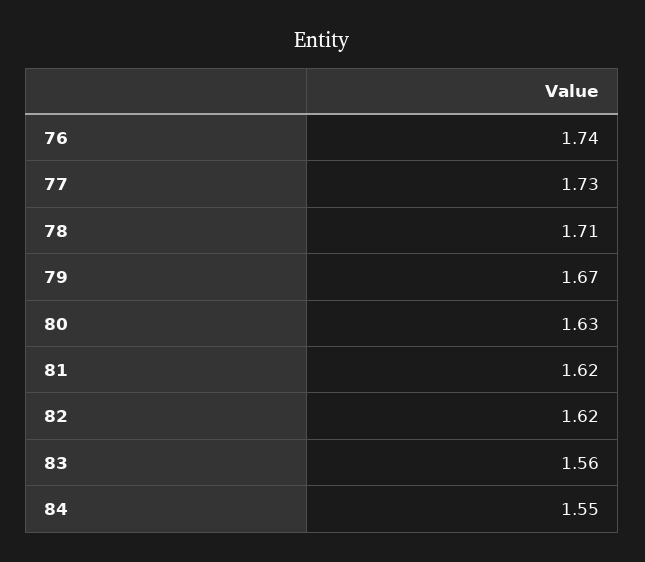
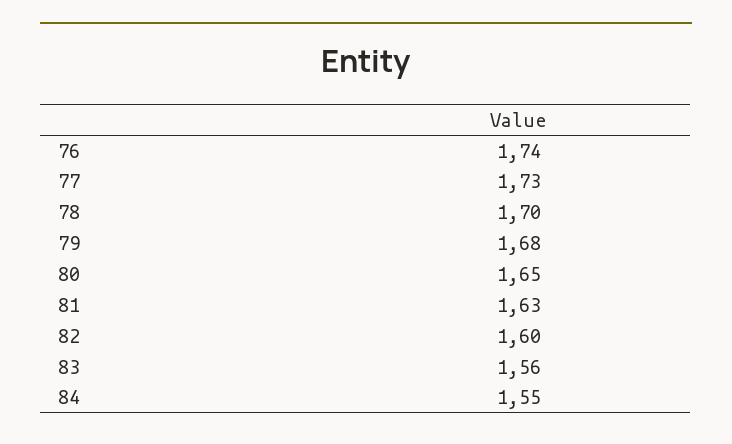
78: 1.71 -> 1.7
79: 1.67 -> 1.68
80: 1.63 -> 1.65
81: 1.62 -> 1.63
82: 1.62 -> 1.6

